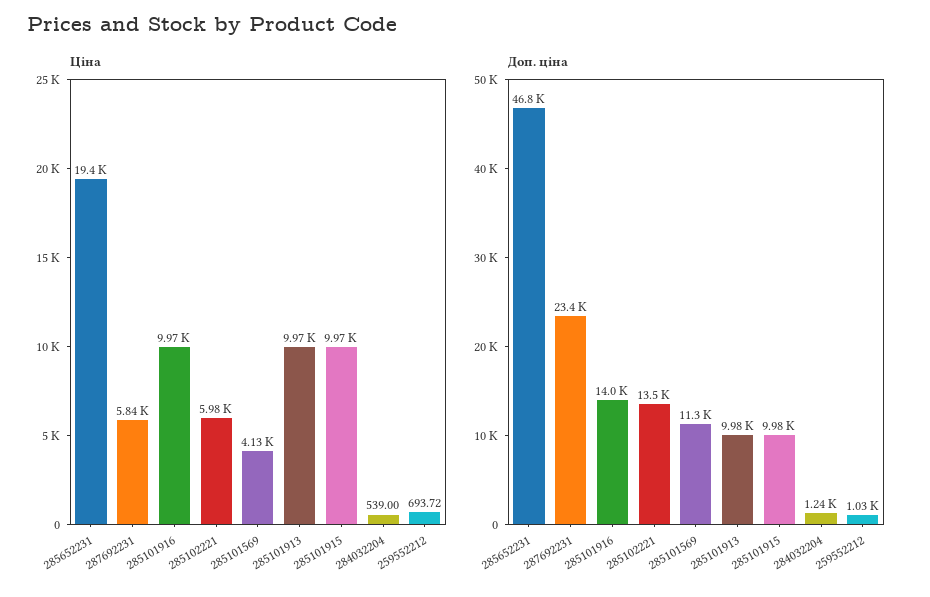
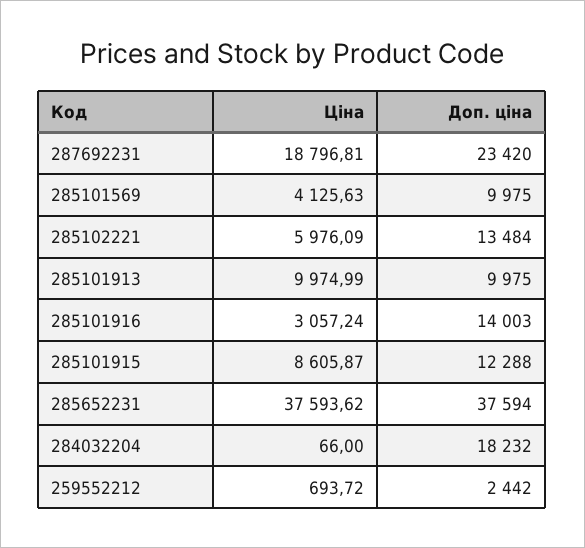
Ціна, 285652231: 19400 -> 37593.62
Ціна, 287692231: 5840 -> 18796.81
Ціна, 285101916: 9970 -> 3057.24
Ціна, 285101915: 9970 -> 8605.87
Ціна, 284032204: 539 -> 66
Доп. ціна, 285652231: 46800 -> 37594
Доп. ціна, 285101569: 11300 -> 9975
Доп. ціна, 285101915: 9980 -> 12288
Доп. ціна, 284032204: 1240 -> 18232
Доп. ціна, 259552212: 1030 -> 2442

